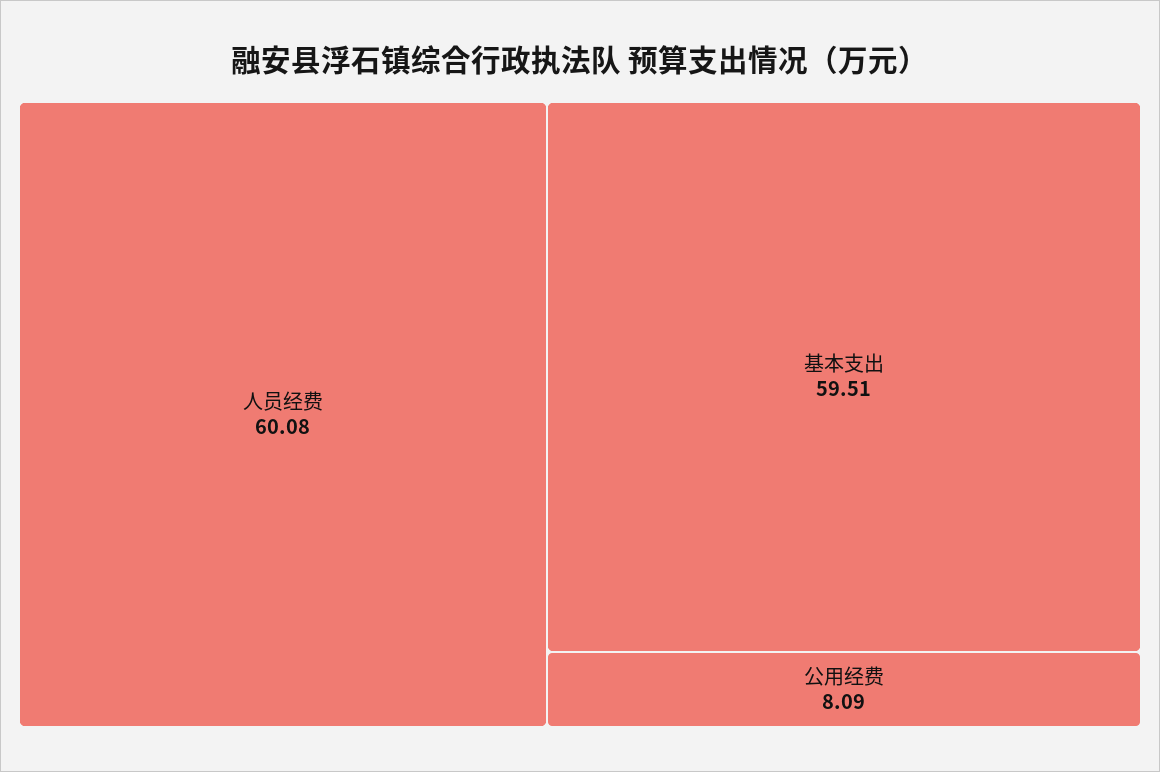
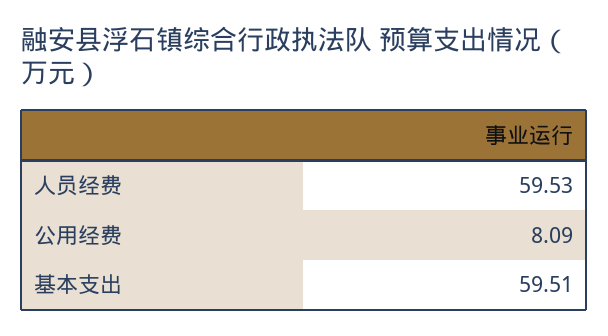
人员经费: 60.08 -> 59.53

